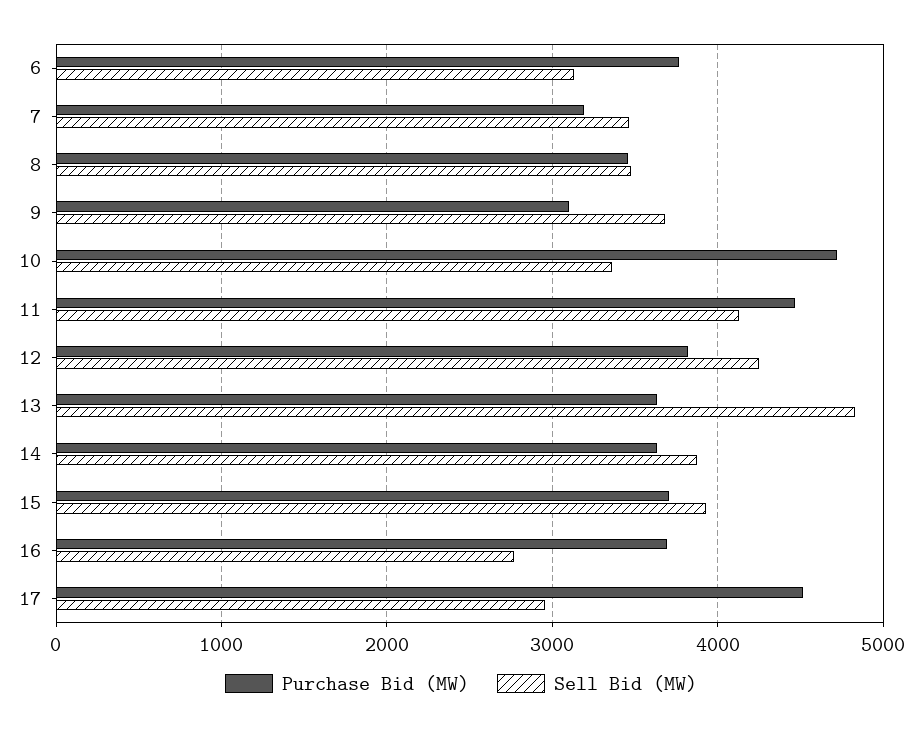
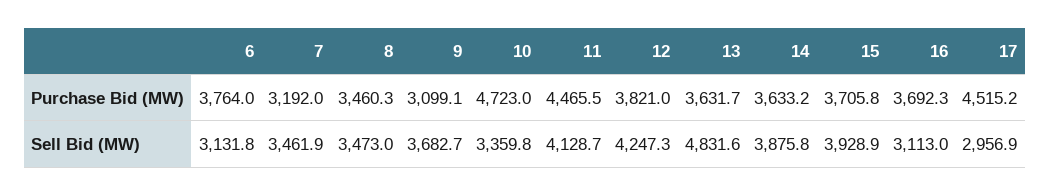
Sell Bid (MW), 16: 2800 -> 3113

